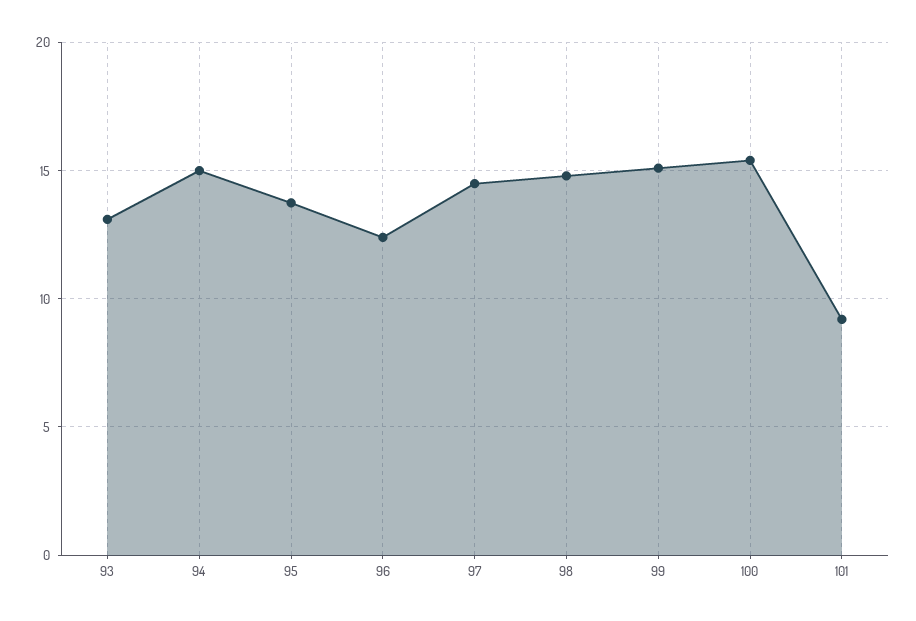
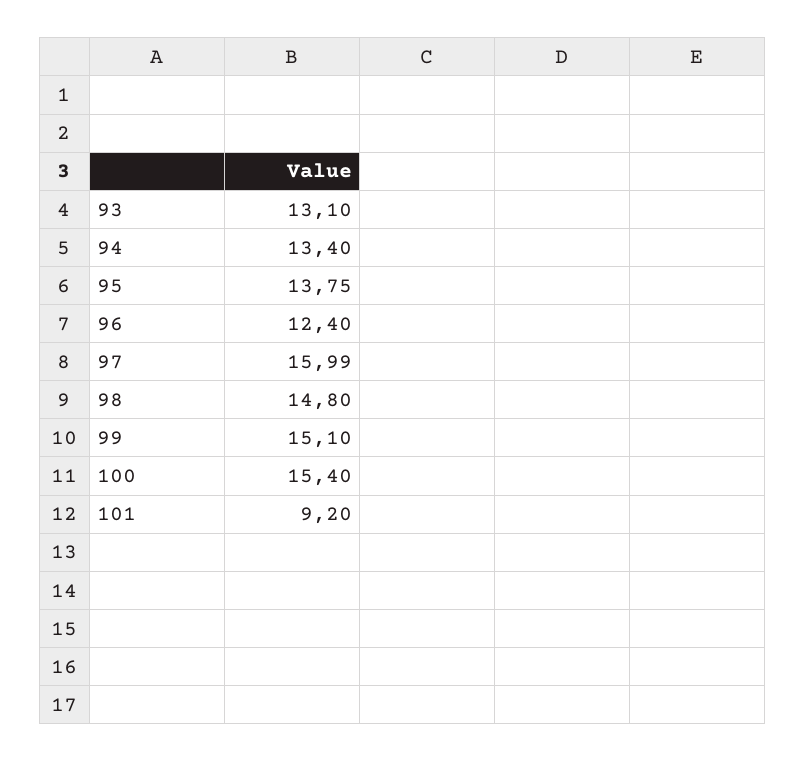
94: 15 -> 13.4
97: 14.5 -> 15.99

